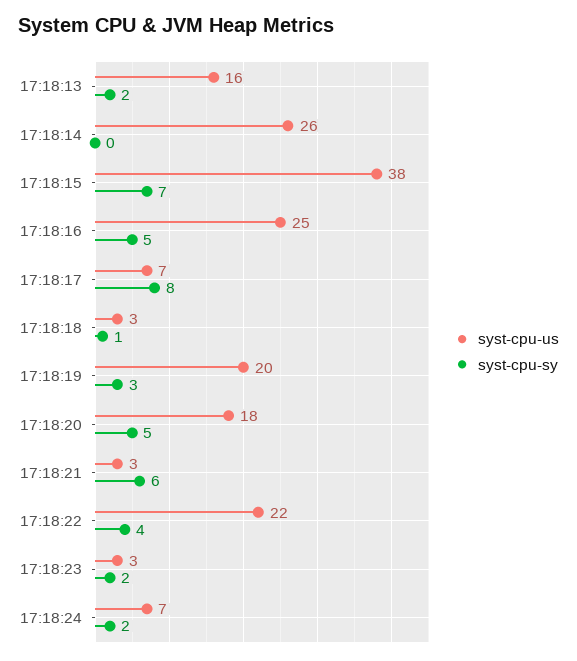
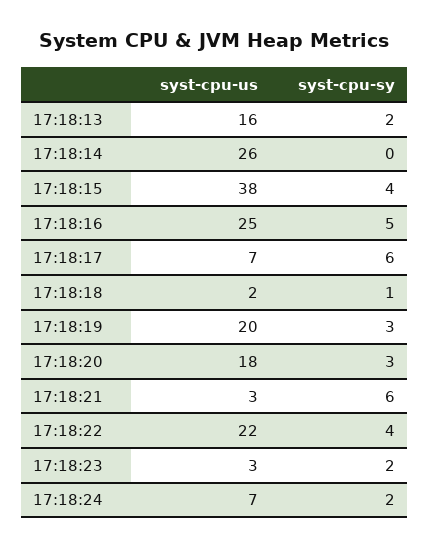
syst-cpu-sy, 17:18:15: 7 -> 4
syst-cpu-sy, 17:18:17: 8 -> 6
syst-cpu-us, 17:18:18: 3 -> 2
syst-cpu-sy, 17:18:20: 5 -> 3

